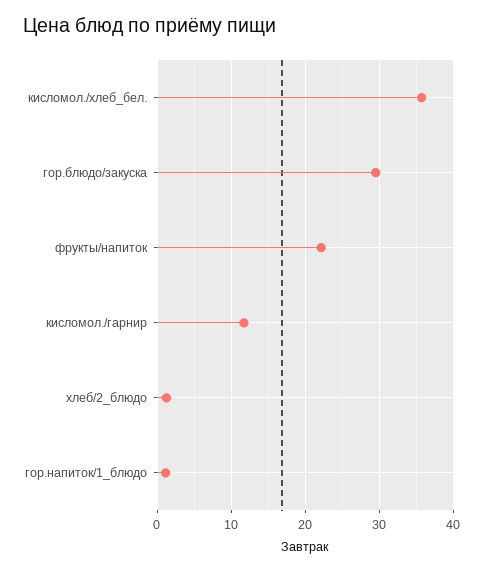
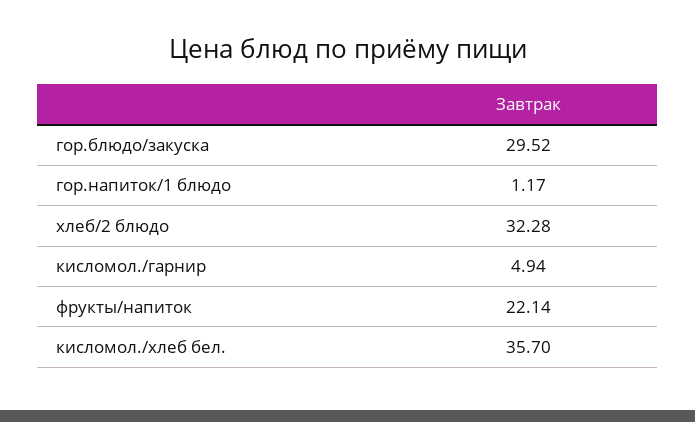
кисломол./гарнир: 12 -> 4.94
хлеб/2_блюдо: 1 -> 32.28

